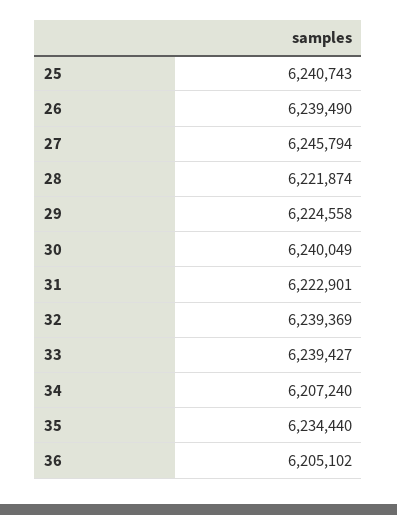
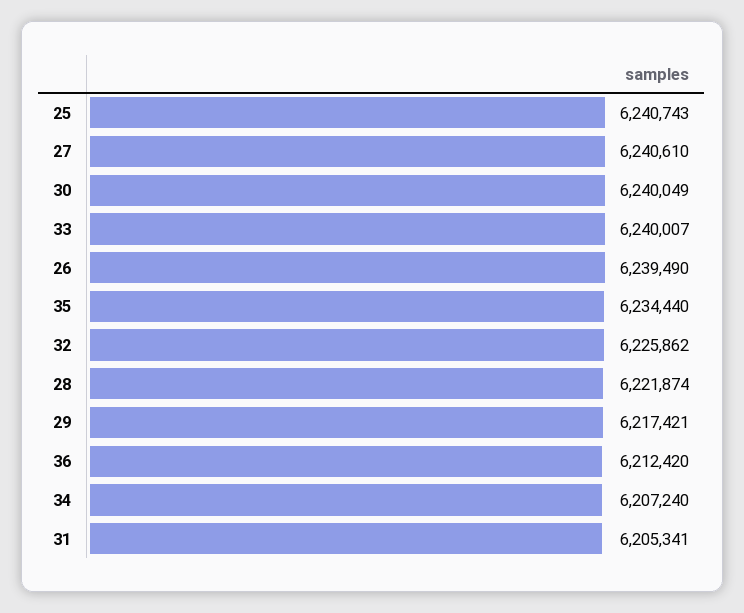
27: 6245794 -> 6240610
29: 6224558 -> 6217421
31: 6222901 -> 6205341
32: 6239369 -> 6225862
33: 6239427 -> 6240007
36: 6205102 -> 6212420

